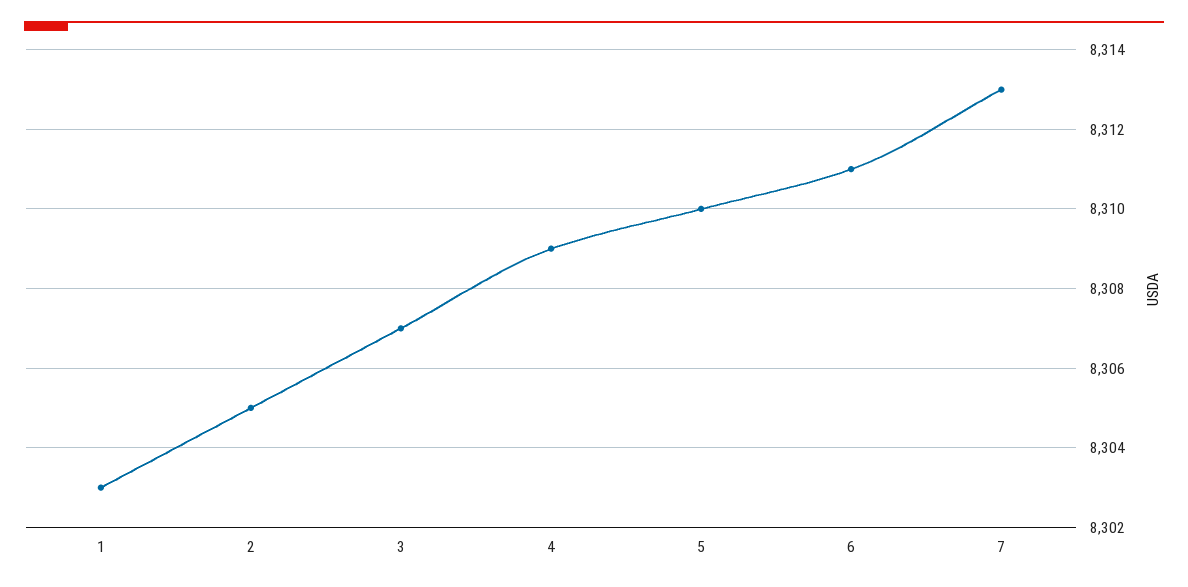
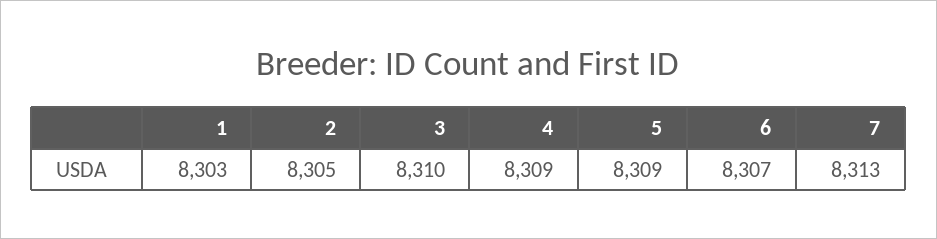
3: 8307 -> 8310
5: 8310 -> 8309
6: 8311 -> 8307

